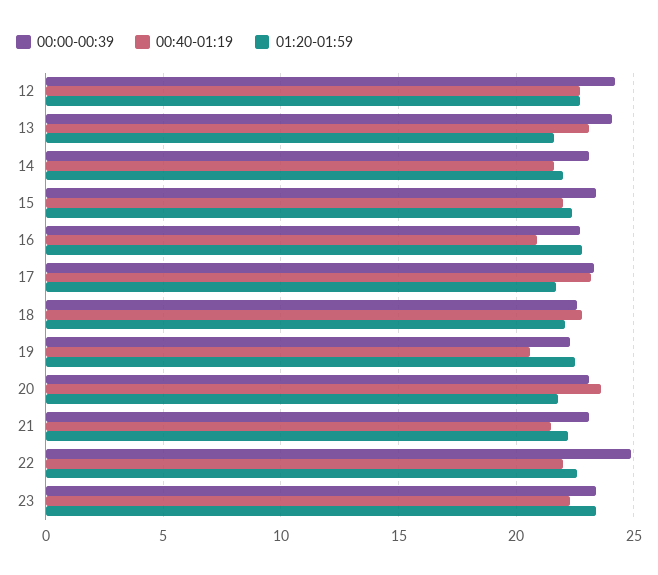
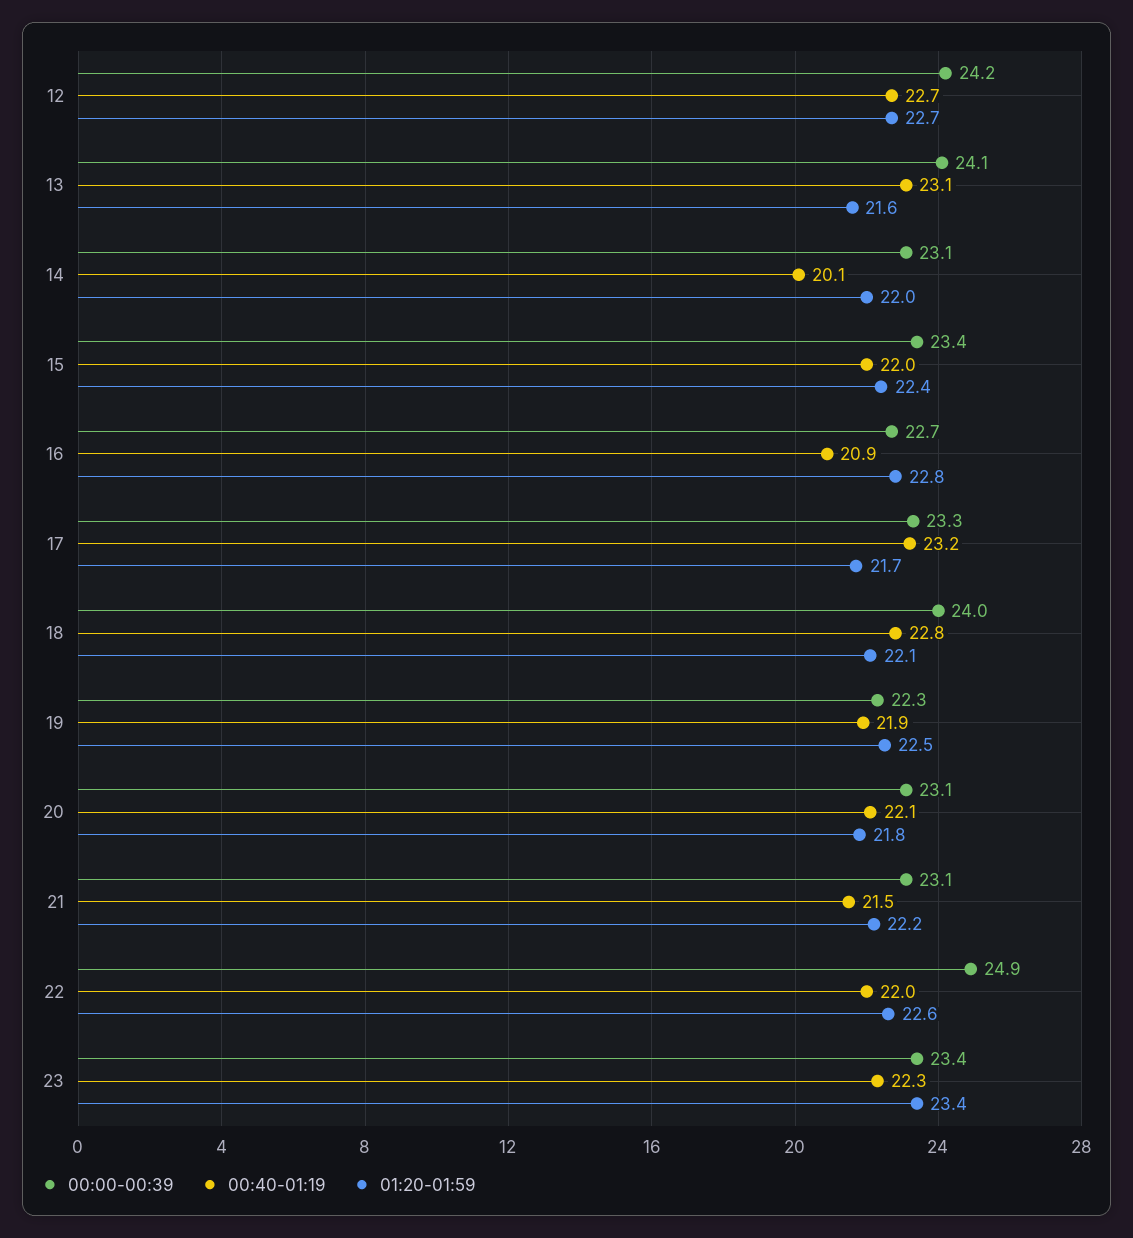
00:40-01:19, 14: 21.5 -> 20.1
00:00-00:39, 18: 22.5 -> 24
00:40-01:19, 19: 20.5 -> 21.9
00:40-01:19, 20: 23.5 -> 22.1

